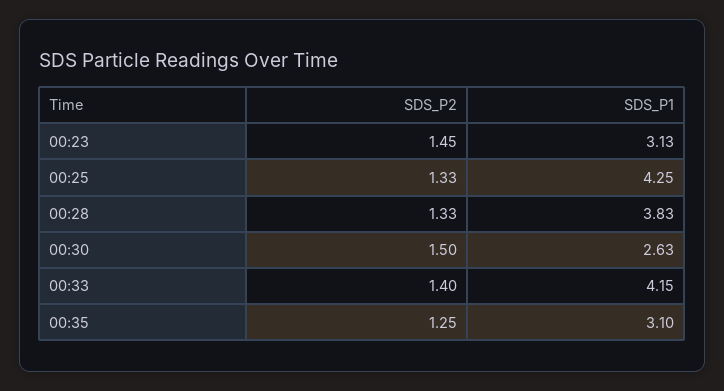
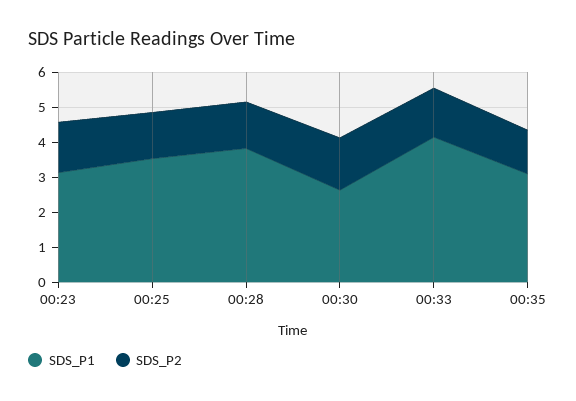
SDS_P1, 00:25: 4.25 -> 3.5

